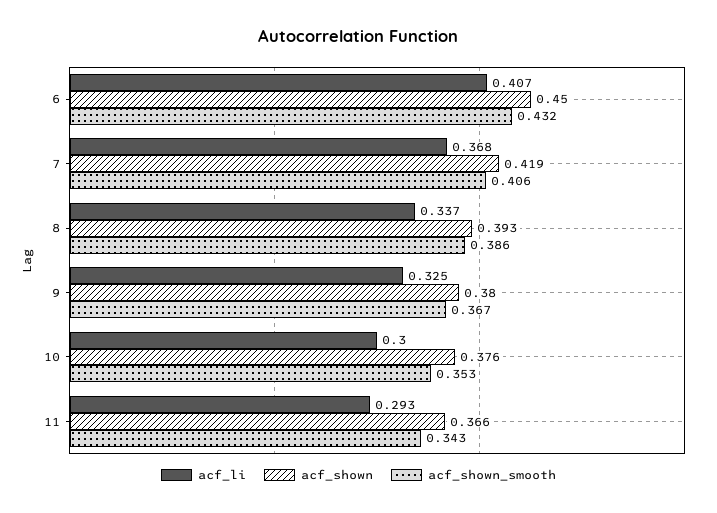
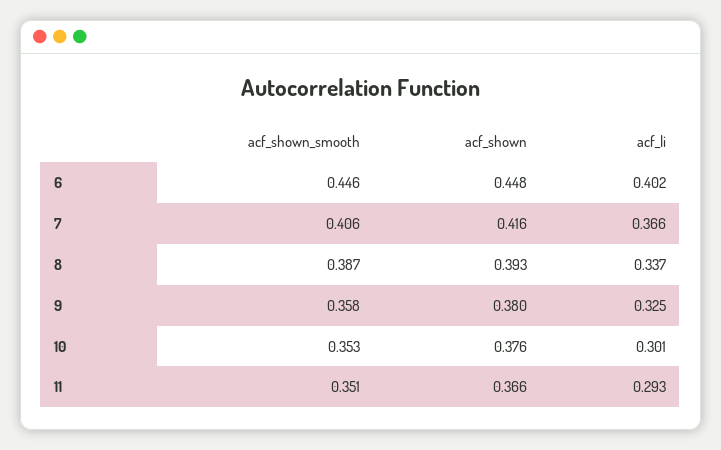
acf_li, 6: 0.407 -> 0.402
acf_shown, 6: 0.45 -> 0.448
acf_shown_smooth, 6: 0.432 -> 0.446
acf_li, 7: 0.368 -> 0.366
acf_shown, 7: 0.419 -> 0.416
acf_shown_smooth, 8: 0.386 -> 0.387
acf_shown_smooth, 9: 0.367 -> 0.358
acf_li, 10: 0.3 -> 0.301
acf_shown_smooth, 11: 0.343 -> 0.351

